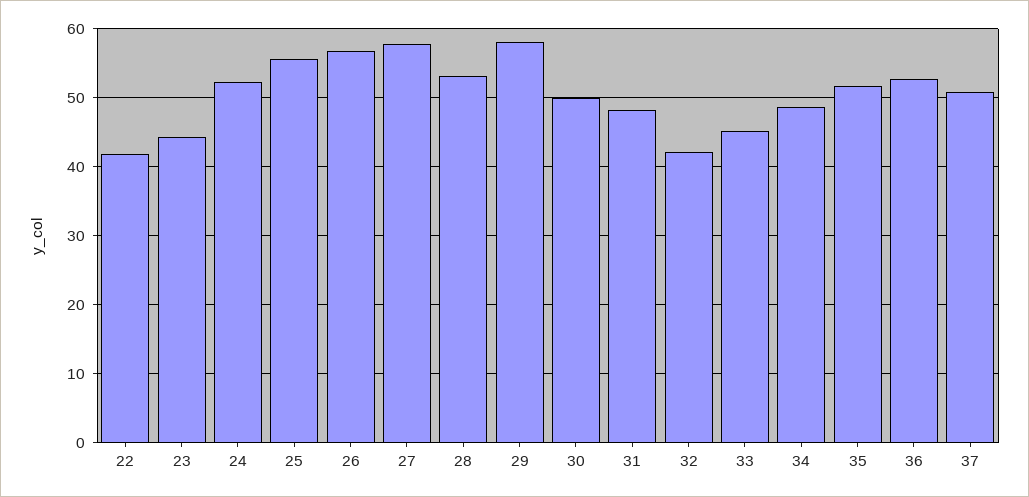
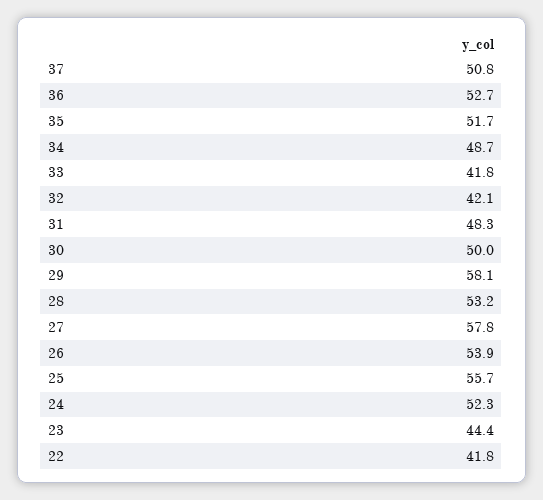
26: 57 -> 53.9
33: 45 -> 41.8

